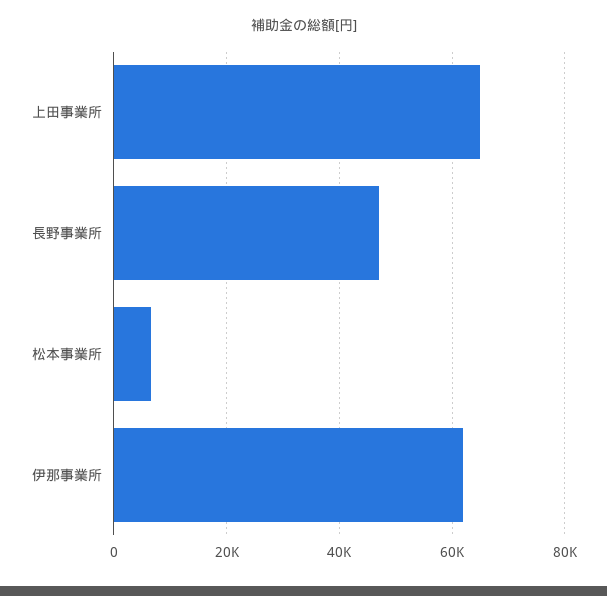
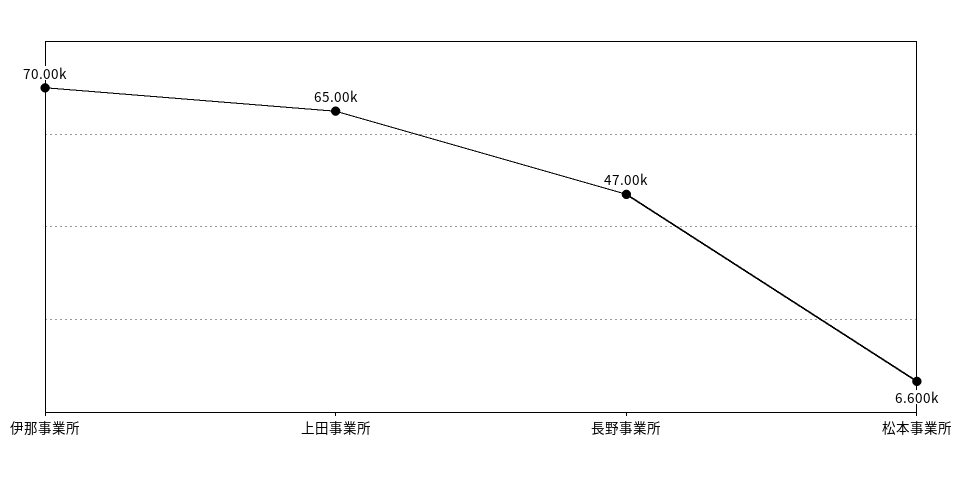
伊那事業所: 62000 -> 70000

